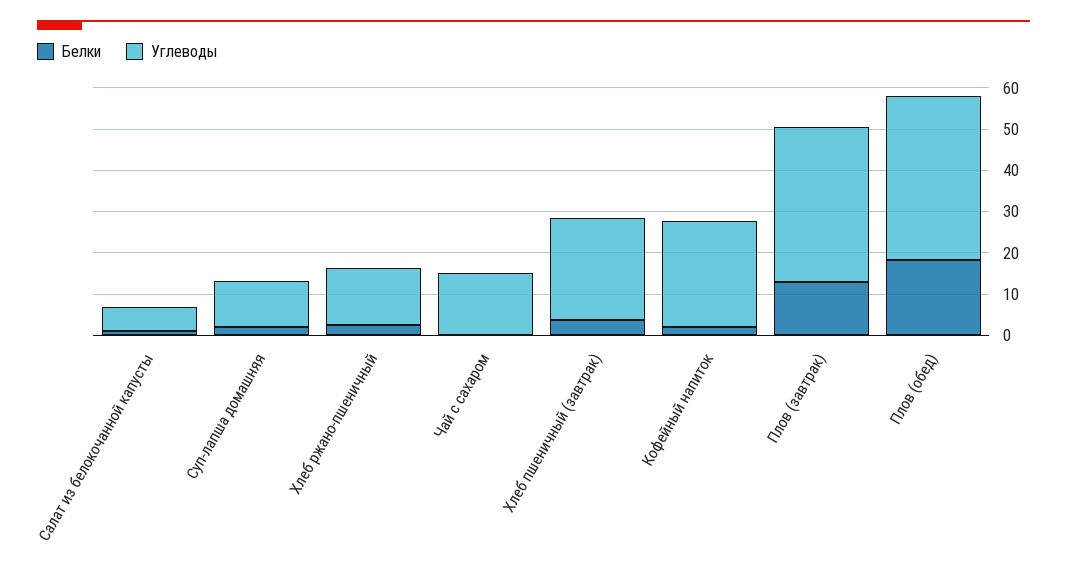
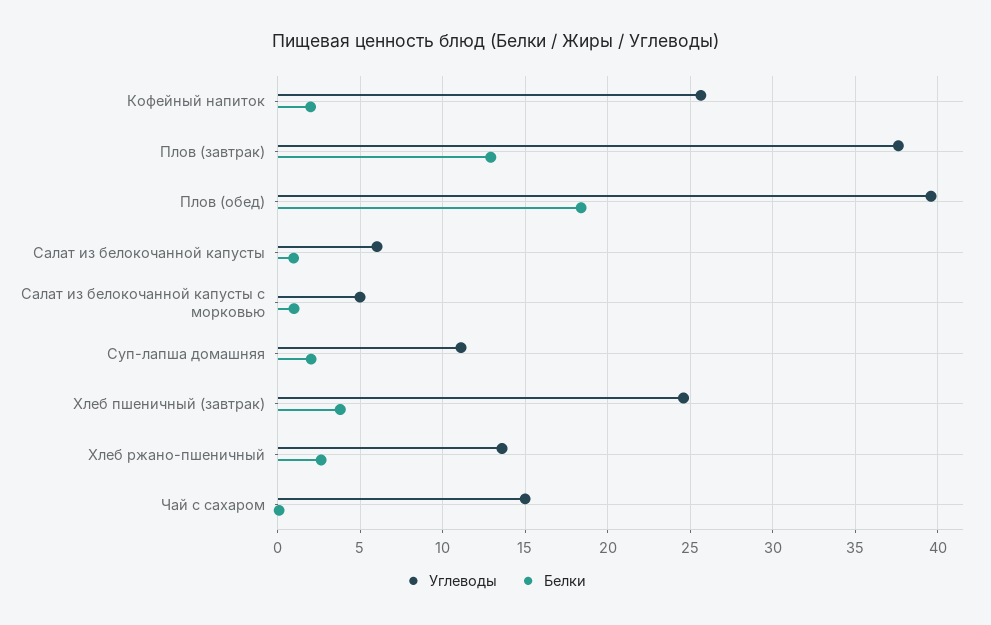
Углеводы, Салат из белокочанной капусты с морковью: none -> 5
Белки, Салат из белокочанной капусты с морковью: none -> 1

